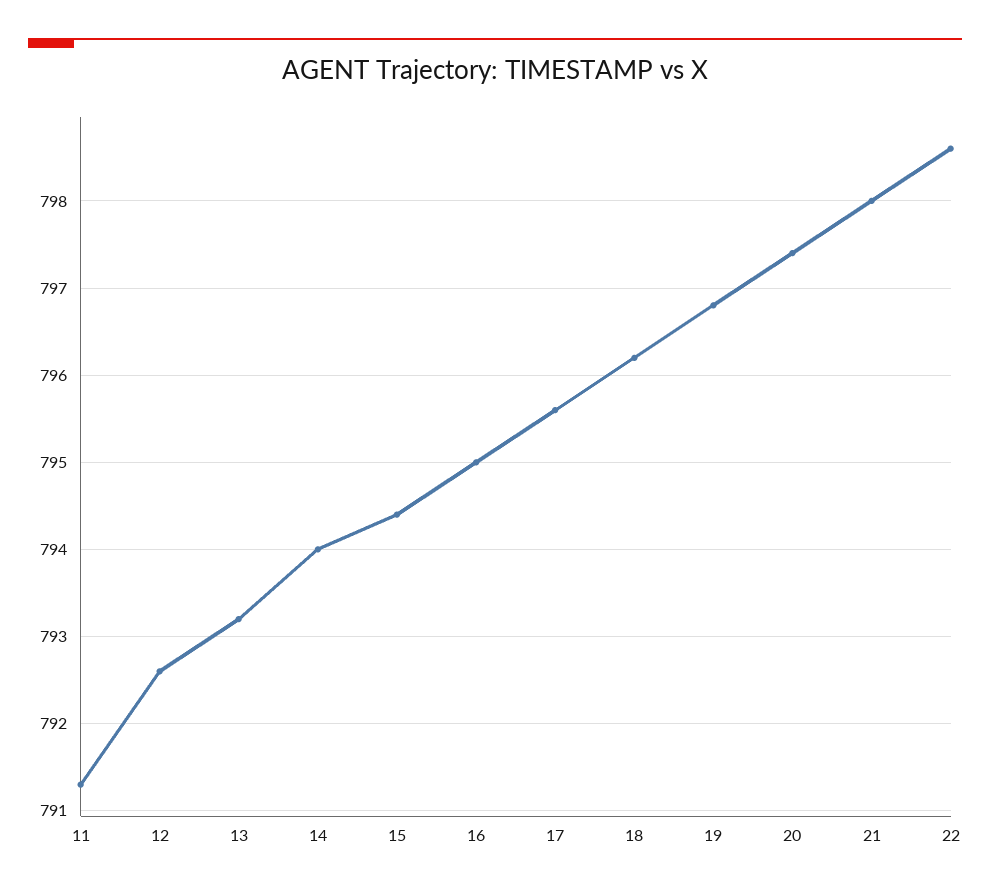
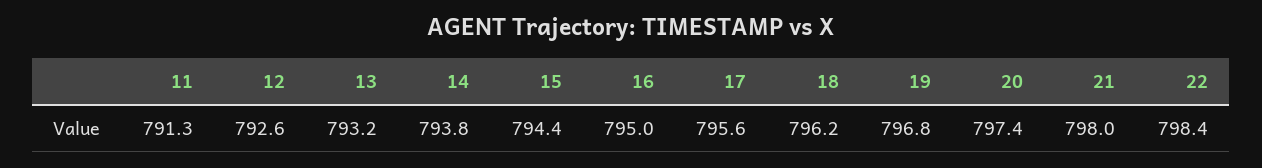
14: 794 -> 793.8
22: 798.6 -> 798.4

